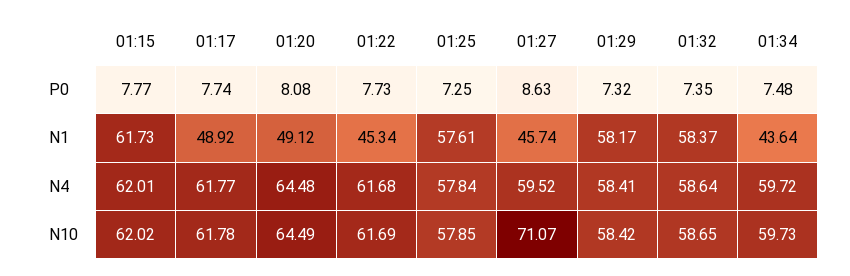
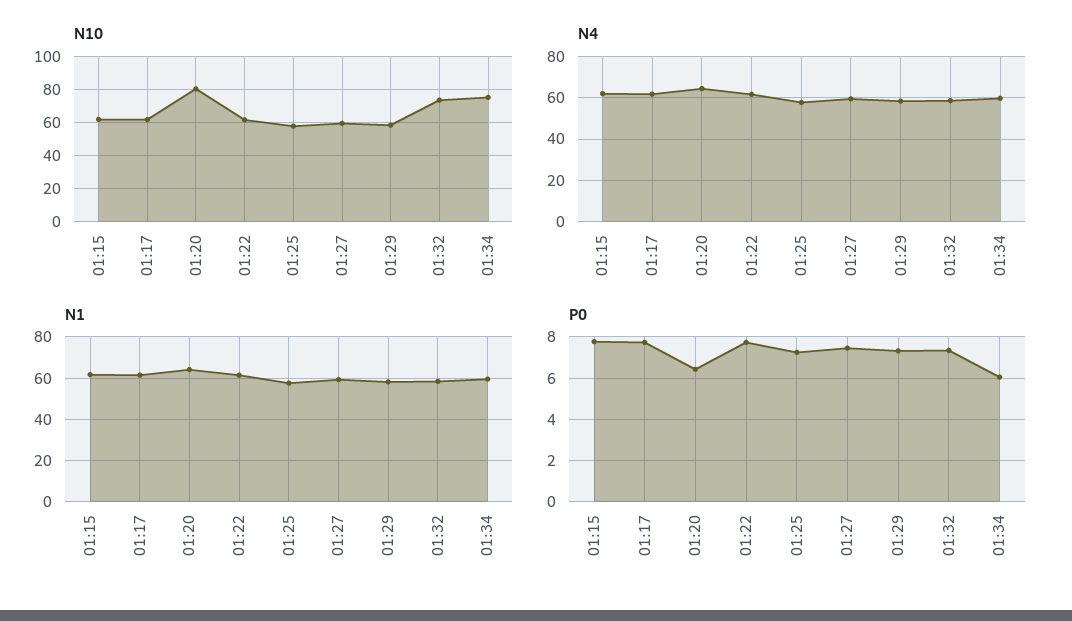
P0, 01:20: 8.08 -> 6.5
P0, 01:27: 8.63 -> 7.5
P0, 01:34: 7.48 -> 6
N1, 01:17: 48.92 -> 60
N1, 01:20: 49.12 -> 65
N1, 01:22: 45.34 -> 60
N1, 01:27: 45.74 -> 60
N1, 01:34: 43.64 -> 60
N10, 01:20: 64.49 -> 80
N10, 01:27: 71.07 -> 60
N10, 01:32: 58.65 -> 75
N10, 01:34: 59.73 -> 75

